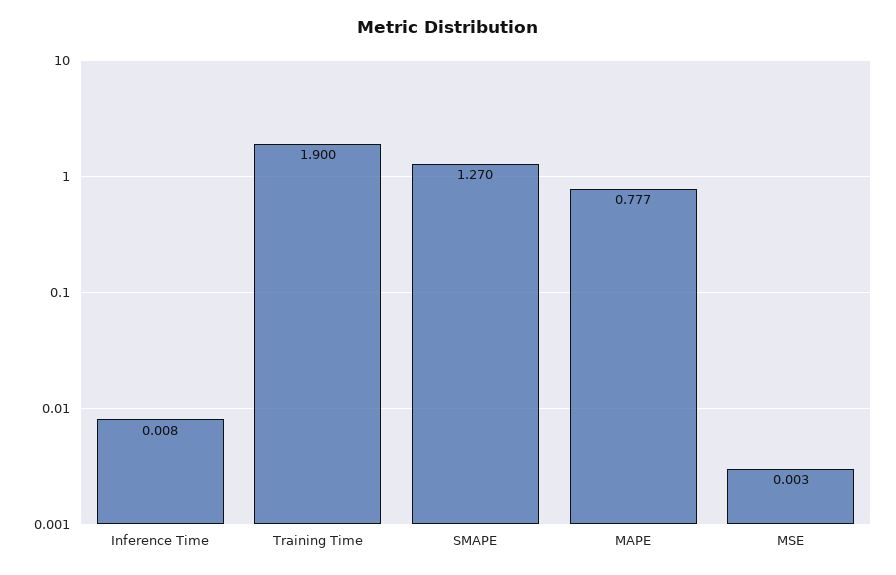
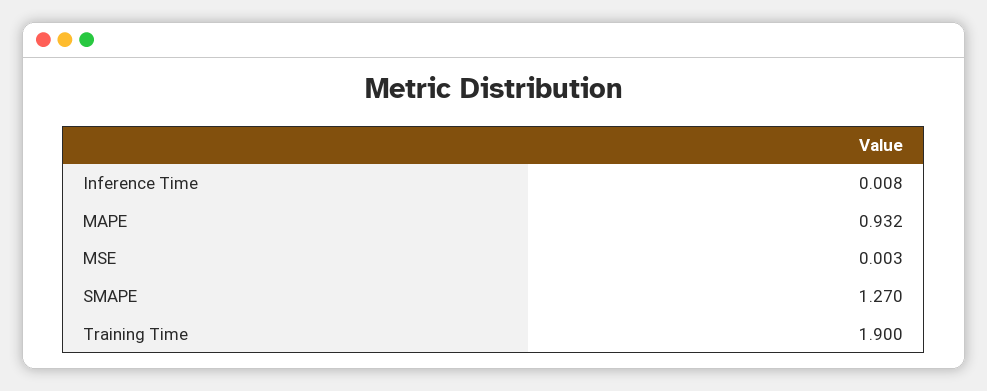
MAPE: 0.777 -> 0.932

